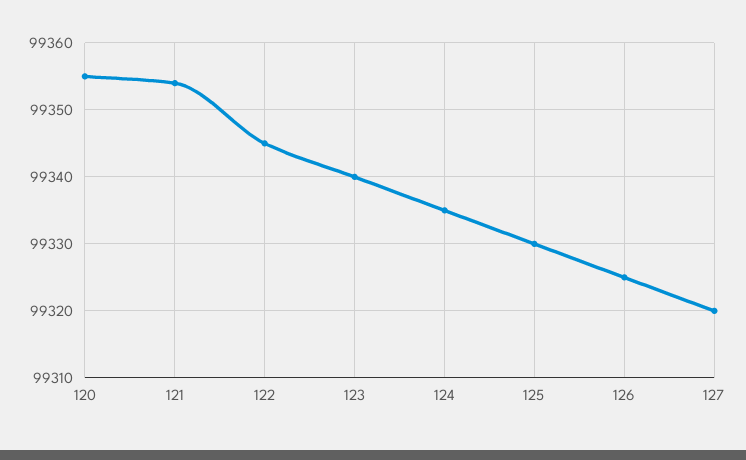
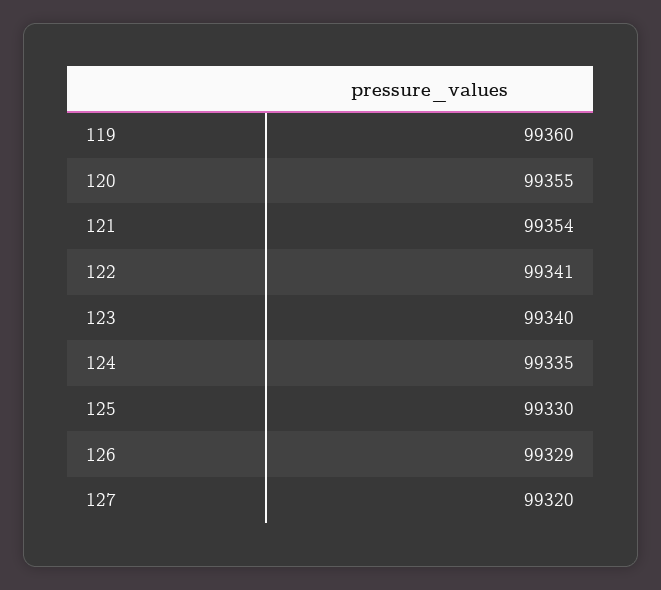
122: 99345 -> 99341
126: 99325 -> 99329
119: none -> 99360

